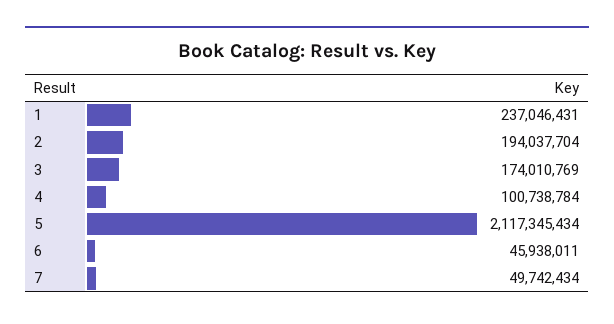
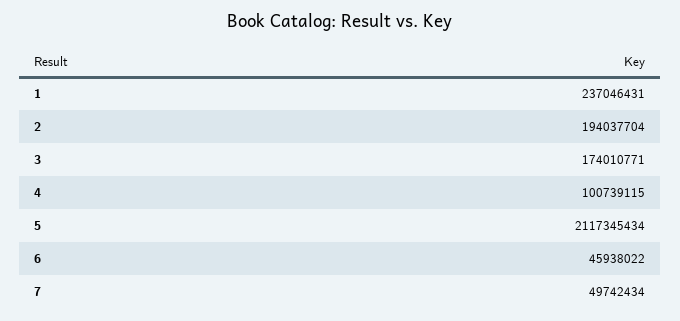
3: 174010769 -> 174010771
4: 100738784 -> 100739115
6: 45938011 -> 45938022

